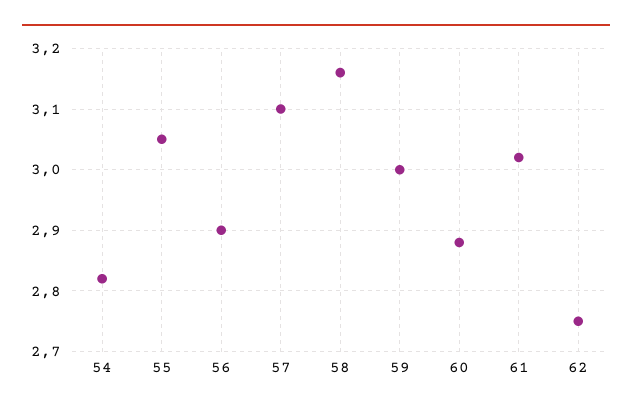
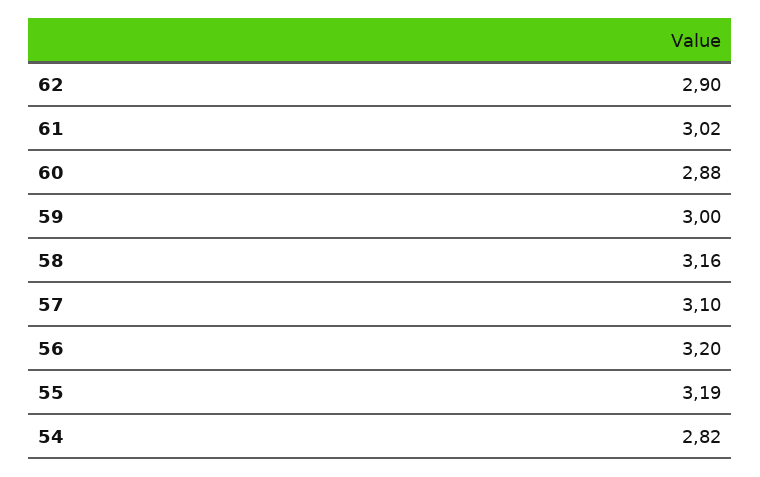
55: 3.05 -> 3.19
56: 2.9 -> 3.2
62: 2.75 -> 2.9

